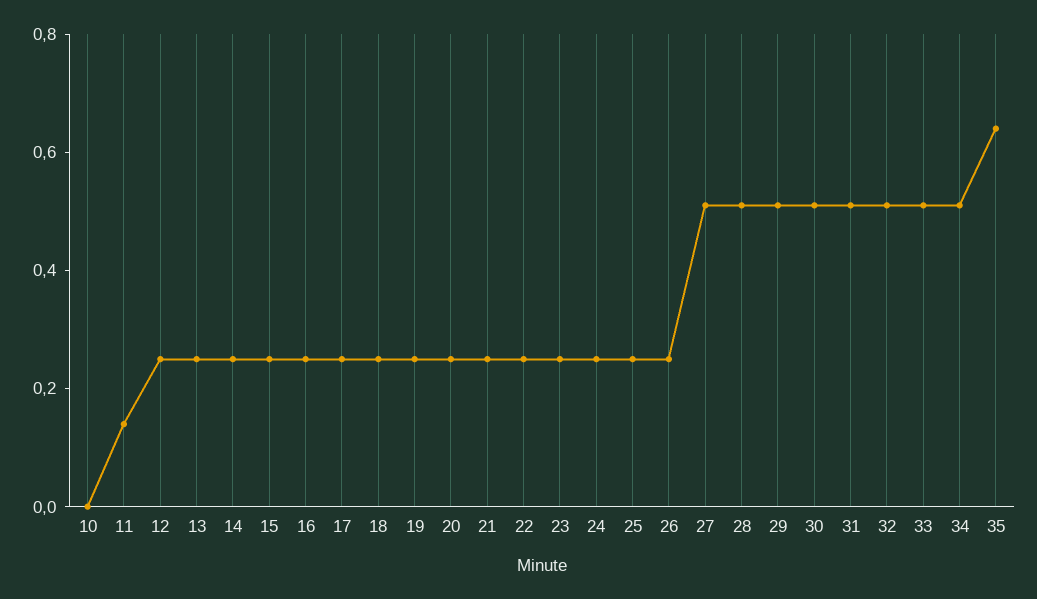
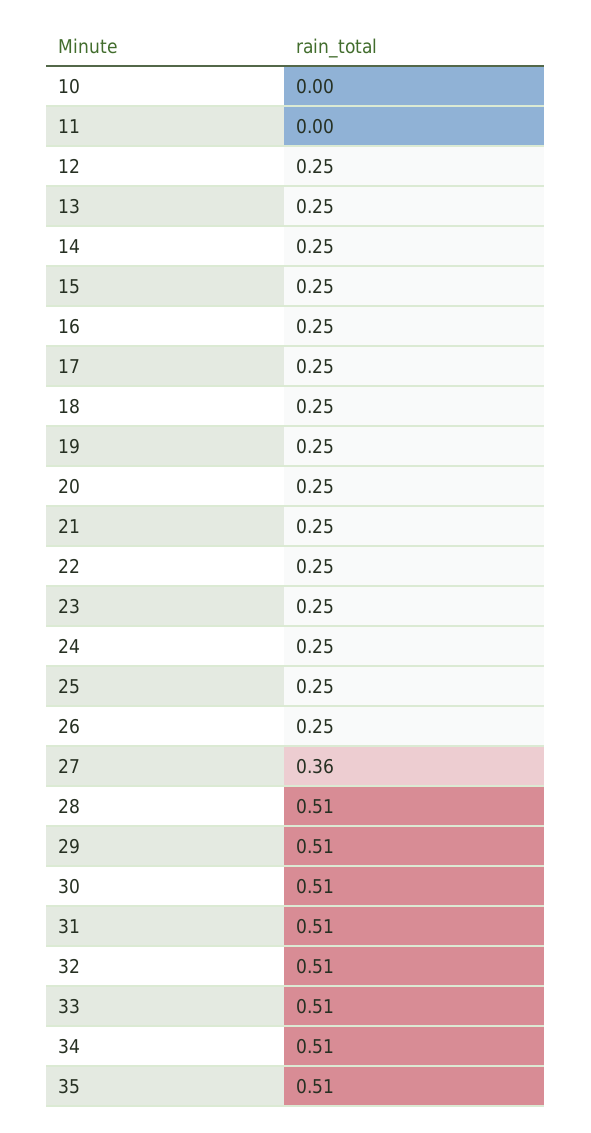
11: 0.15 -> 0
27: 0.5 -> 0.36
35: 0.65 -> 0.51

